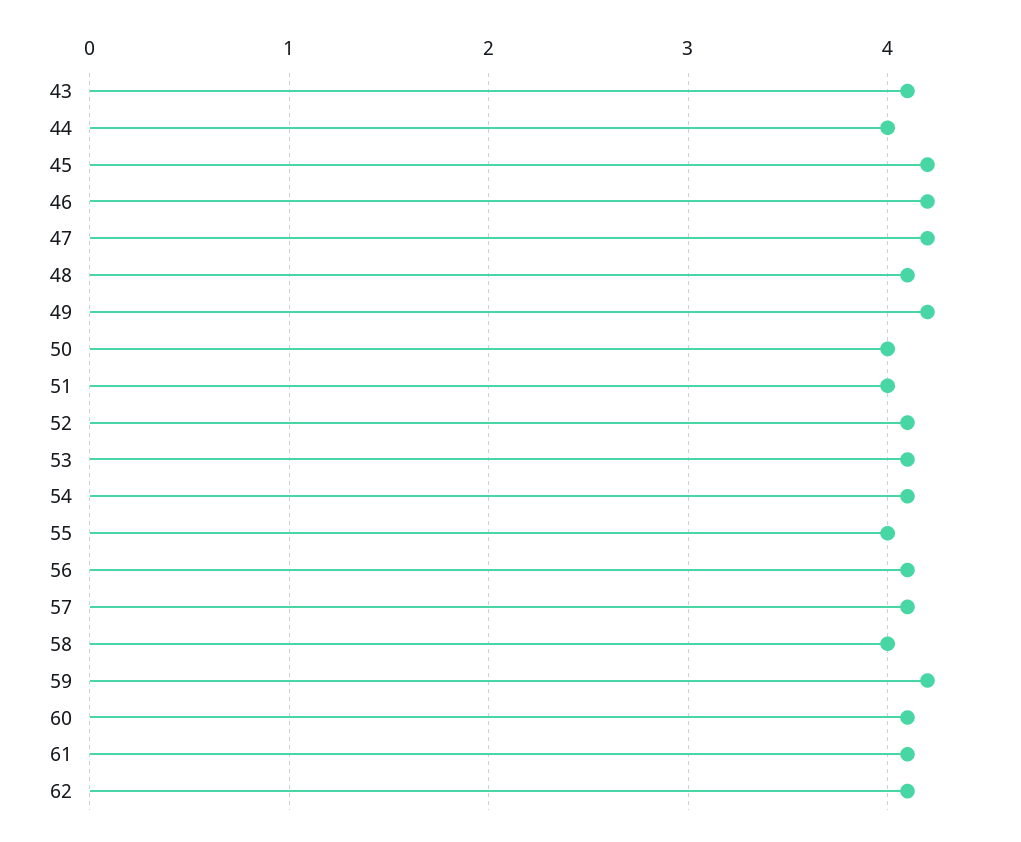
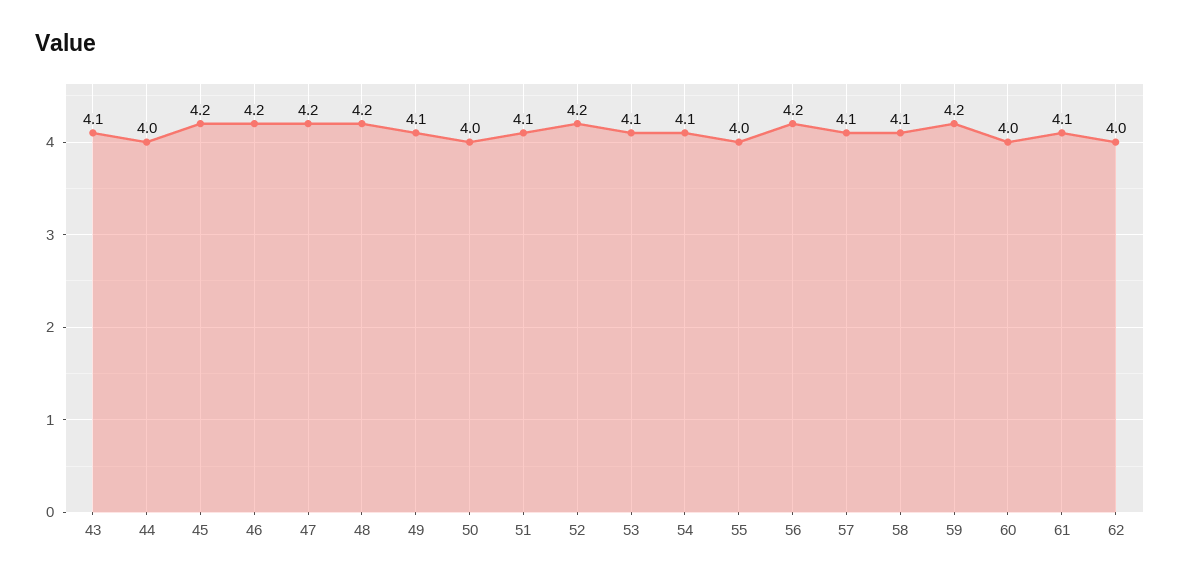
48: 4.1 -> 4.2
49: 4.2 -> 4.1
51: 4 -> 4.1
52: 4.1 -> 4.2
56: 4.1 -> 4.2
58: 4 -> 4.1
60: 4.1 -> 4
62: 4.1 -> 4

